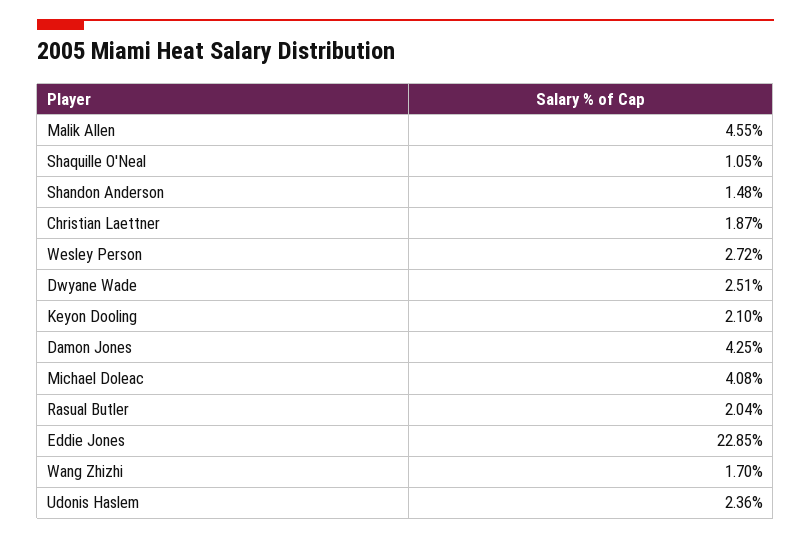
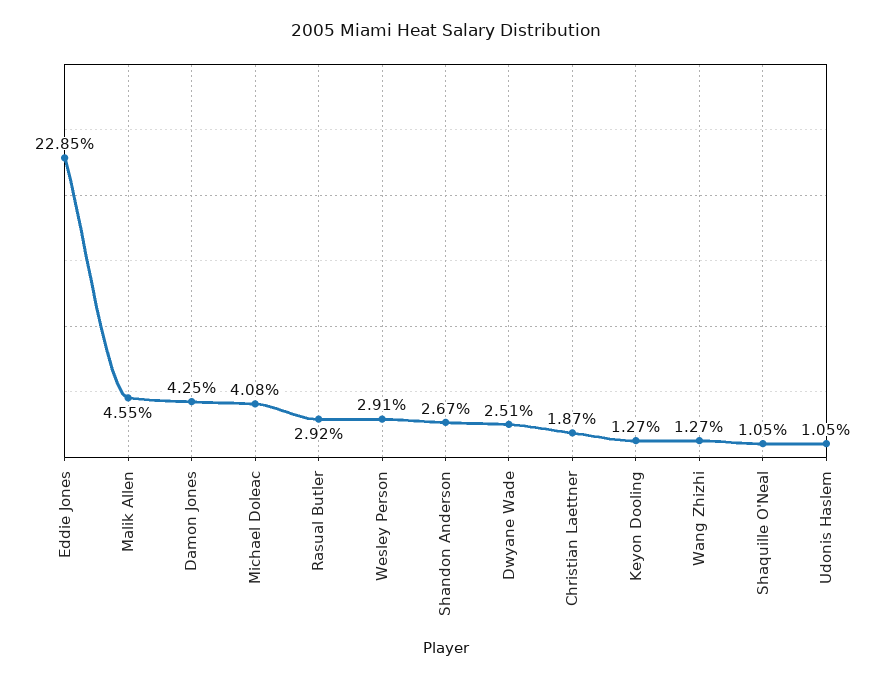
Shandon Anderson: 1.48 -> 2.67
Wesley Person: 2.72 -> 2.91
Keyon Dooling: 2.1 -> 1.27
Rasual Butler: 2.04 -> 2.92
Wang Zhizhi: 1.7 -> 1.27
Udonis Haslem: 2.36 -> 1.05

